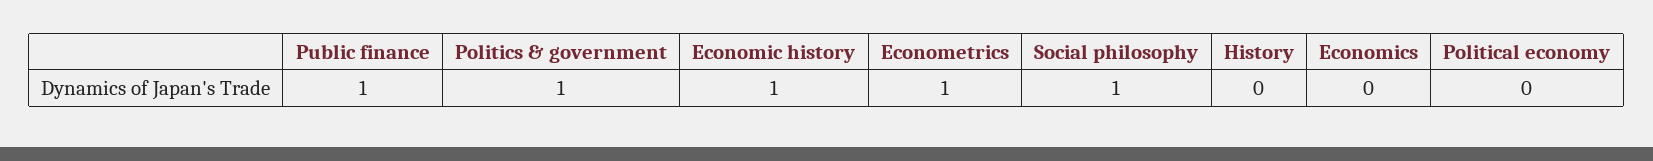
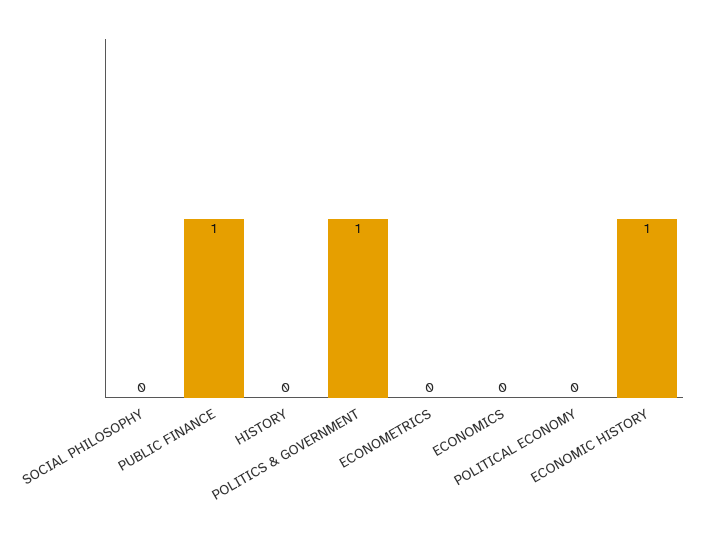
Econometrics: 1 -> 0
Social philosophy: 1 -> 0

